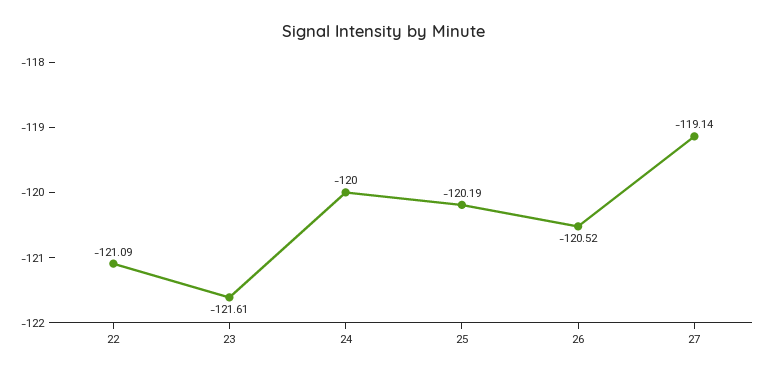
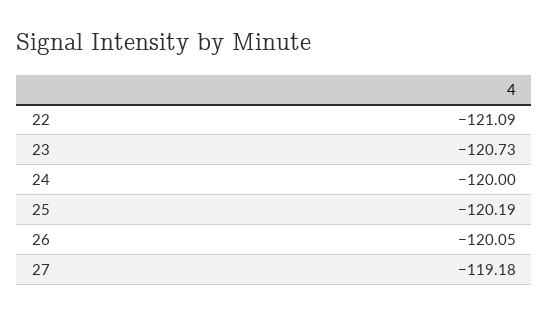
23: -121.61 -> -120.73
26: -120.52 -> -120.05
27: -119.14 -> -119.18

